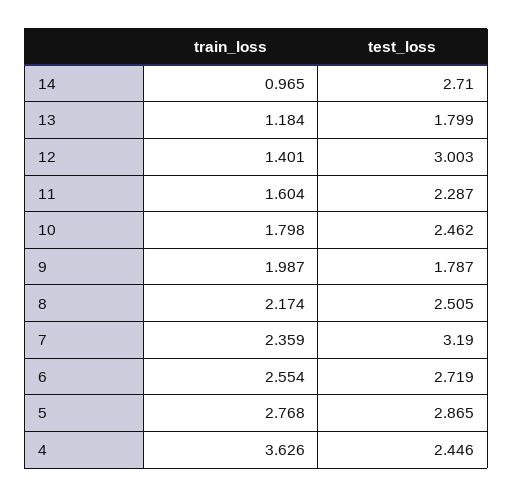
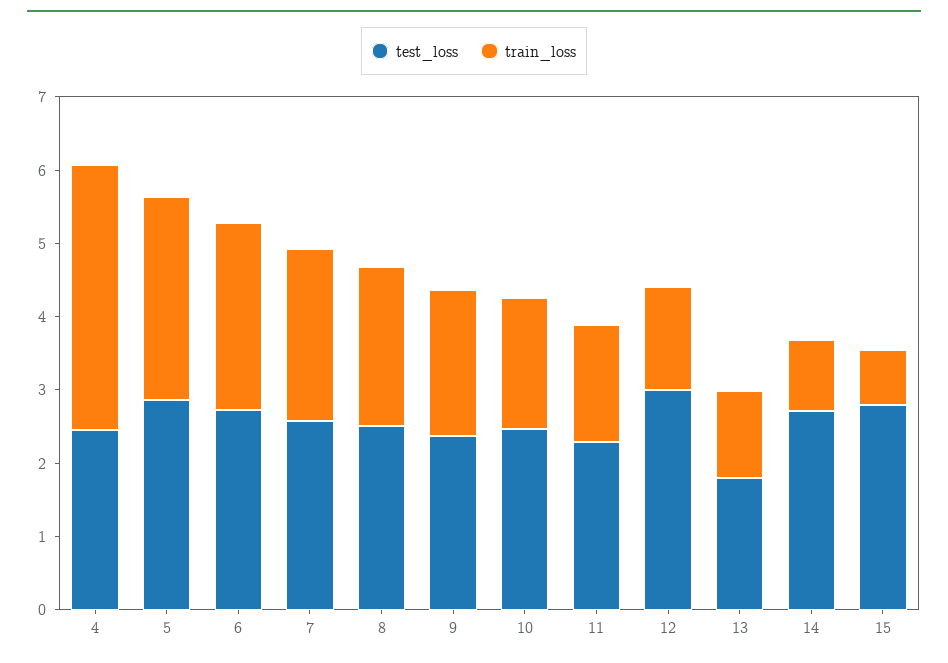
test_loss, 9: 1.787 -> 2.4
test_loss, 7: 3.19 -> 2.6
test_loss, 15: none -> 2.8
train_loss, 15: none -> 0.8

